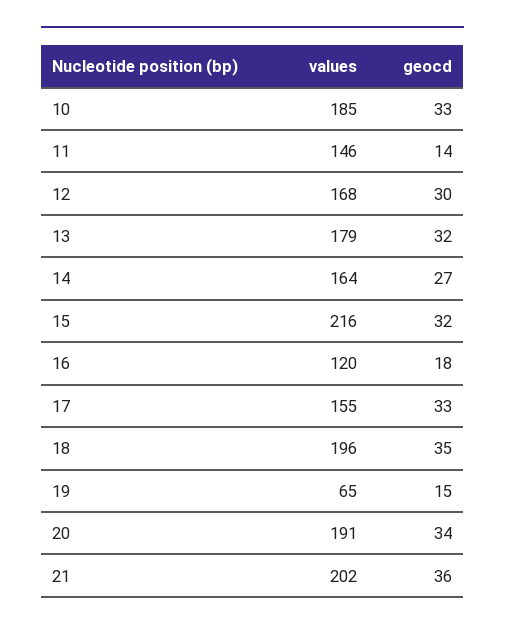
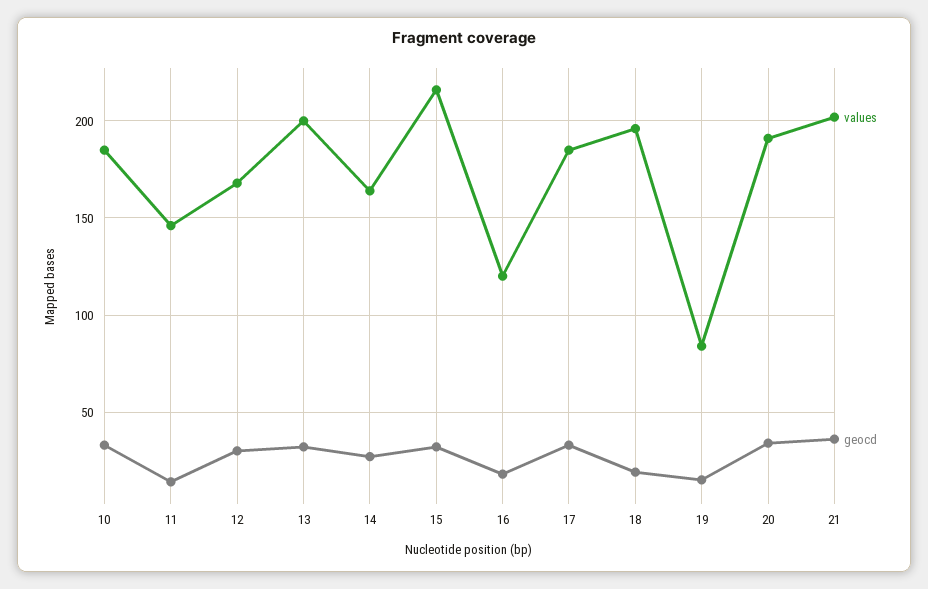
values, 13: 179 -> 200
values, 17: 155 -> 185
geocd, 18: 35 -> 20
values, 19: 65 -> 85

